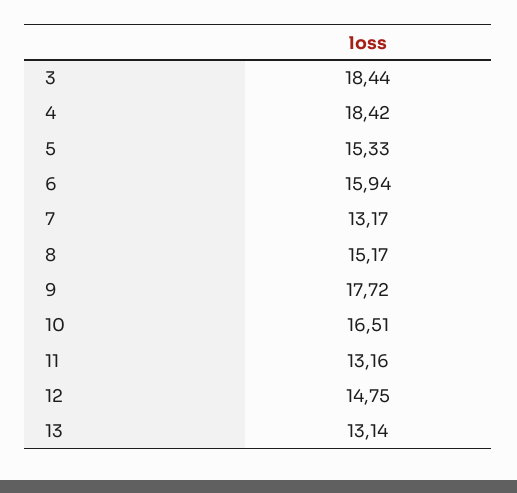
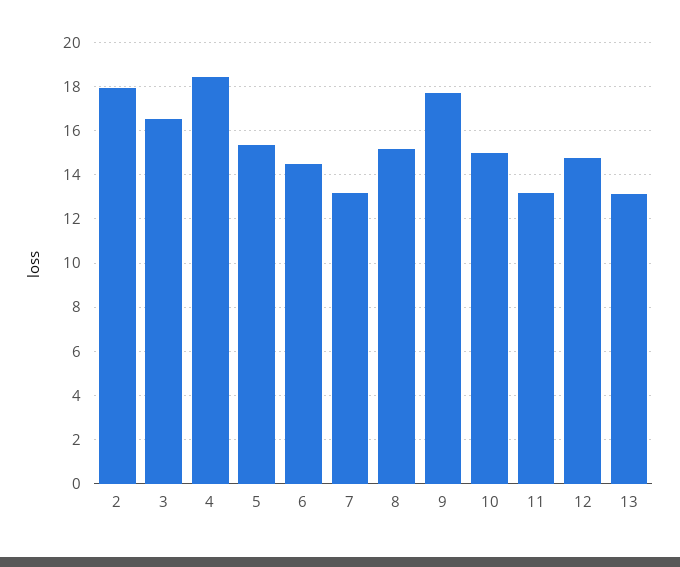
3: 18.44 -> 16.5
6: 15.94 -> 14.5
10: 16.51 -> 15
2: none -> 18

